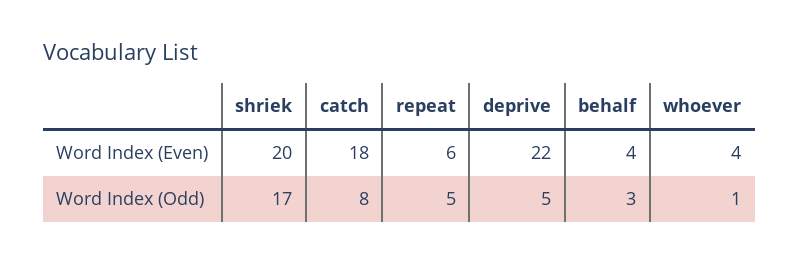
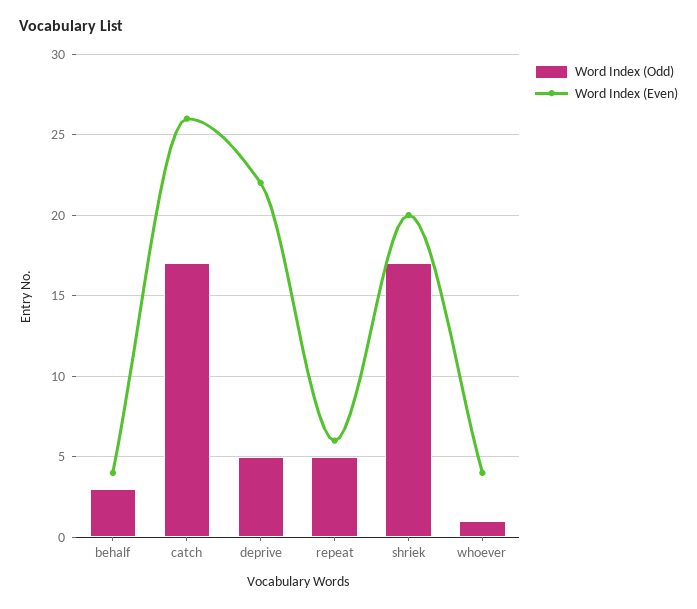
Word Index (Even), catch: 18 -> 26
Word Index (Odd), catch: 8 -> 17

